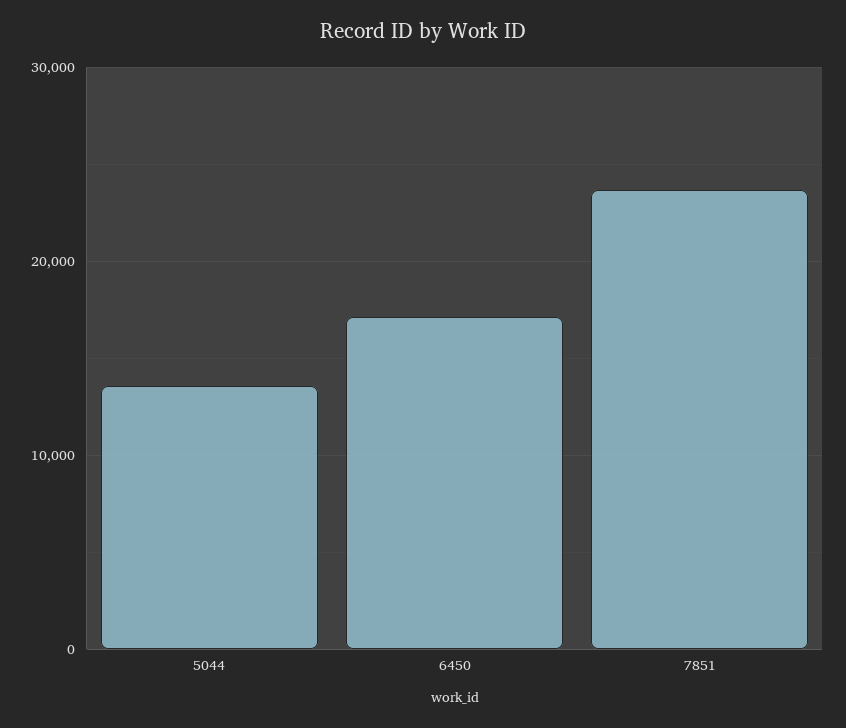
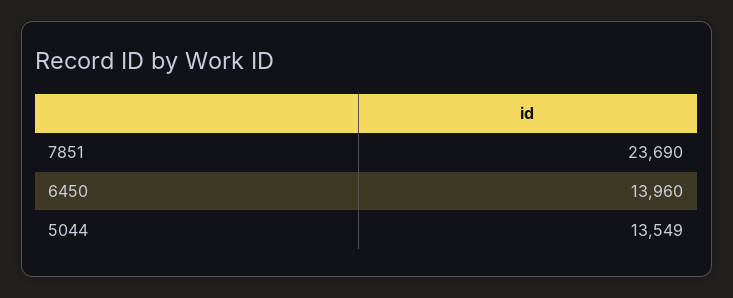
6450: 17000 -> 13960

